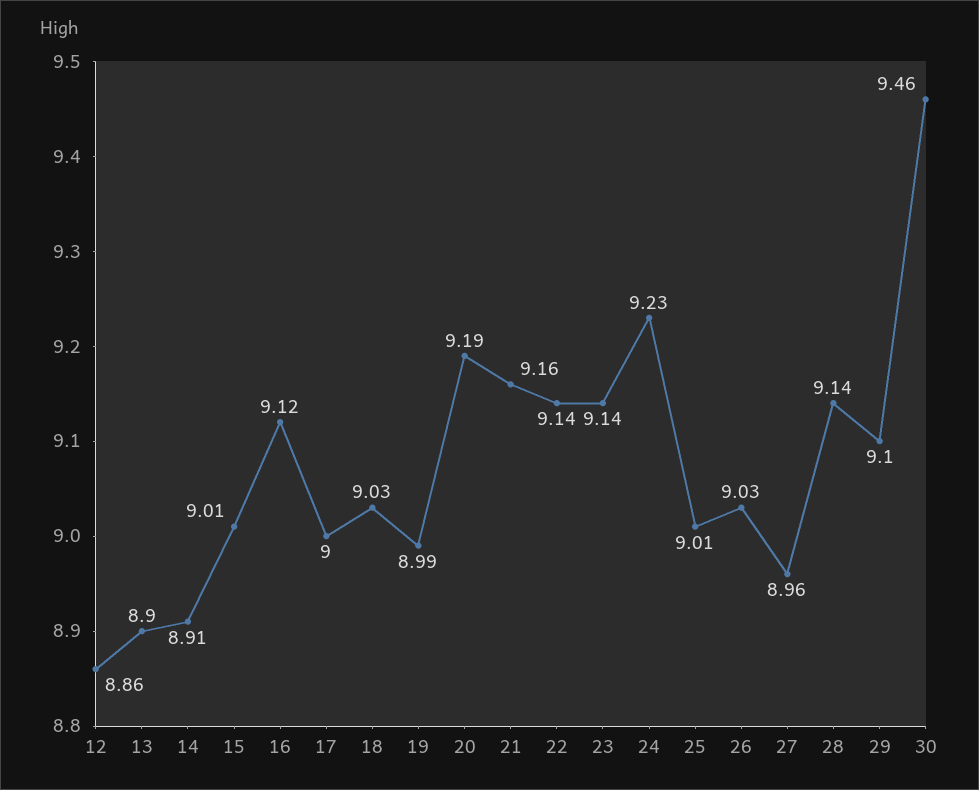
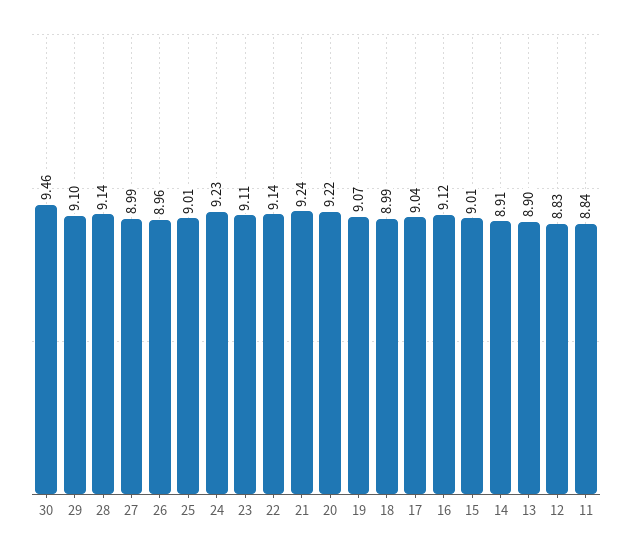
12: 8.86 -> 8.83
17: 9 -> 9.04
18: 9.03 -> 8.99
19: 8.99 -> 9.07
20: 9.19 -> 9.22
21: 9.16 -> 9.24
23: 9.14 -> 9.11
26: 9.03 -> 8.96
27: 8.96 -> 8.99
11: none -> 8.84

